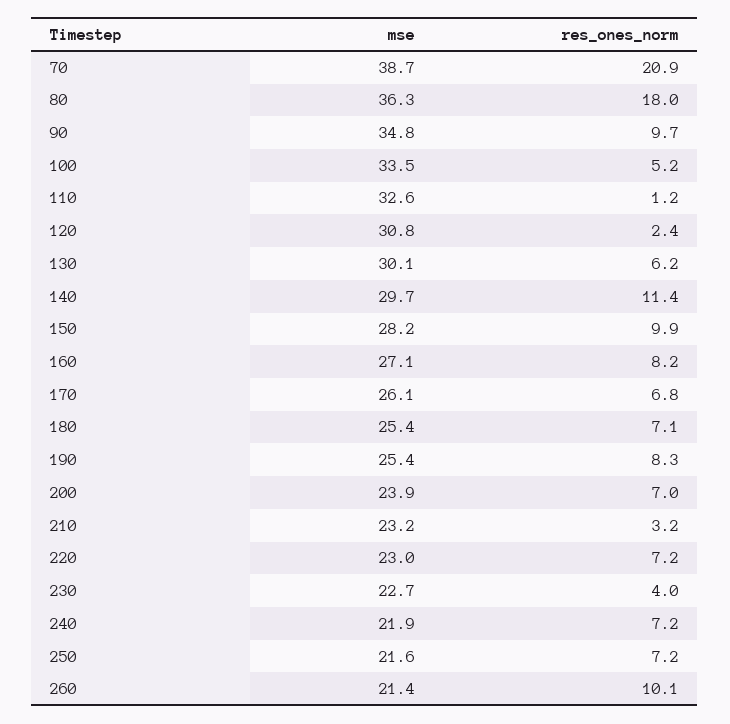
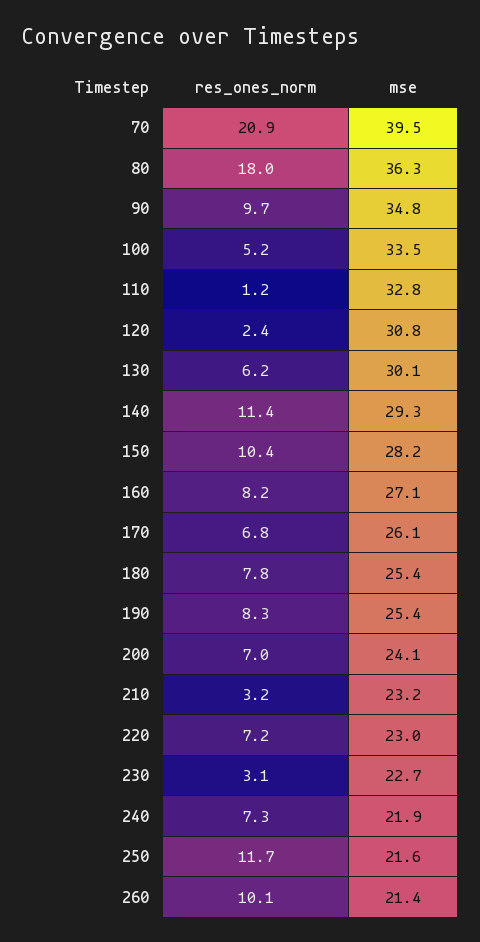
mse, 70: 38.7 -> 39.5
mse, 110: 32.6 -> 32.8
mse, 140: 29.7 -> 29.3
res_ones_norm, 150: 9.9 -> 10.4
res_ones_norm, 180: 7.1 -> 7.8
mse, 200: 23.9 -> 24.1
res_ones_norm, 230: 4 -> 3.1
res_ones_norm, 240: 7.2 -> 7.3
res_ones_norm, 250: 7.2 -> 11.7

